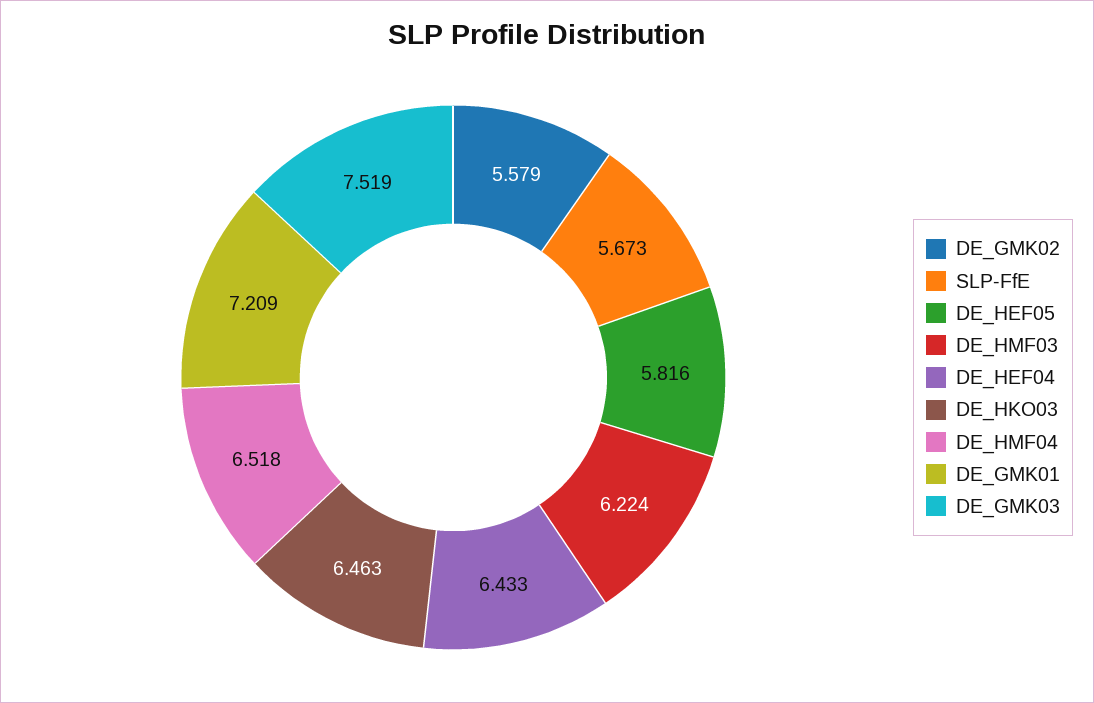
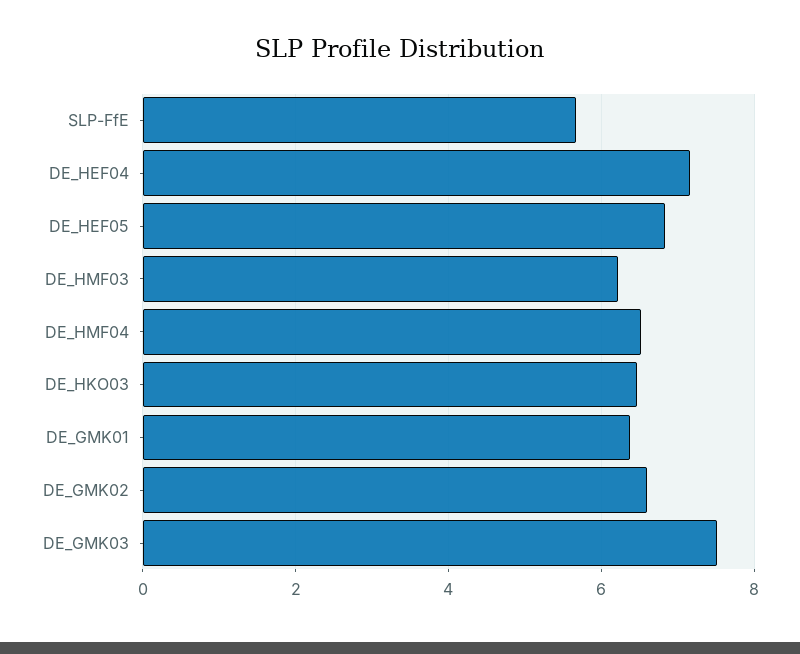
DE_GMK02: 5.579 -> 6.6
DE_HEF05: 5.816 -> 6.8
DE_HEF04: 6.433 -> 7.2
DE_GMK01: 7.209 -> 6.4

